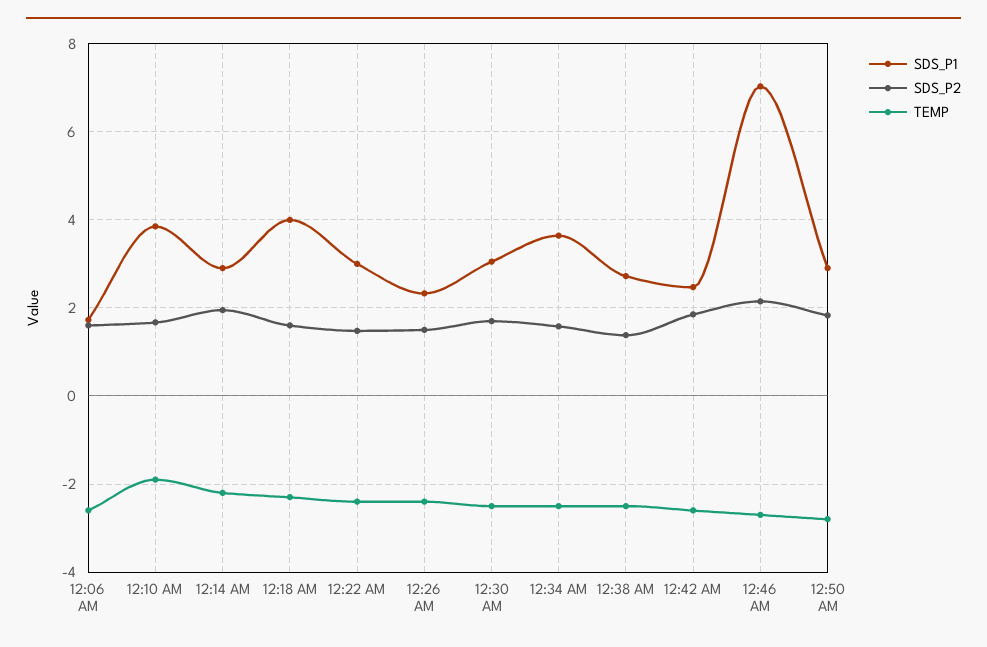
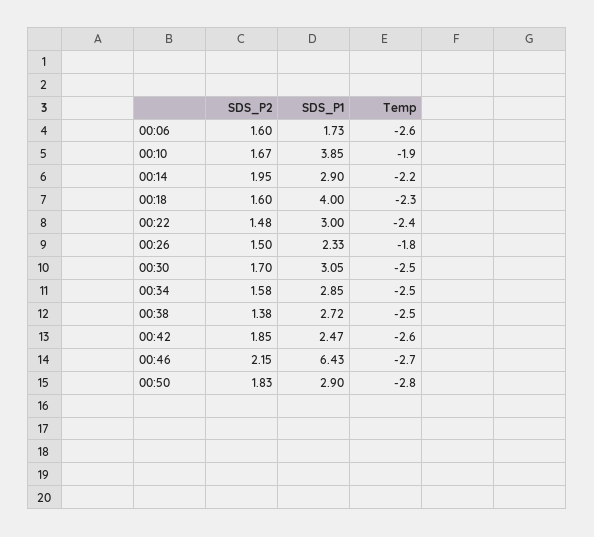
TEMP, 12:26 AM: -2.4 -> -1.8
SDS_P1, 12:34 AM: 3.6 -> 2.85
SDS_P1, 12:46 AM: 7 -> 6.43

